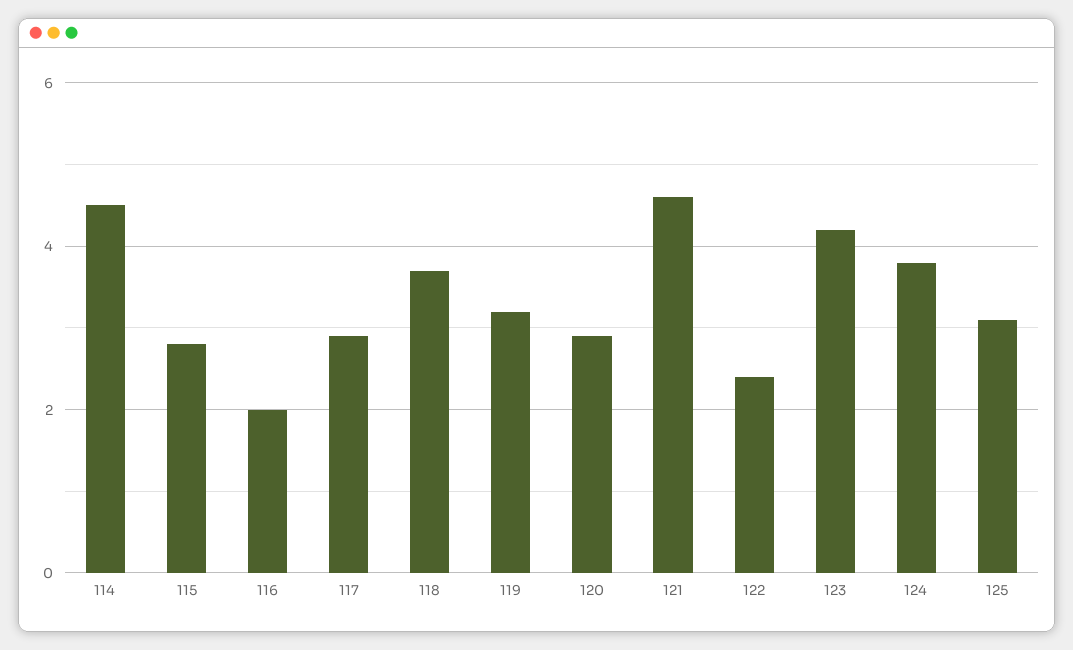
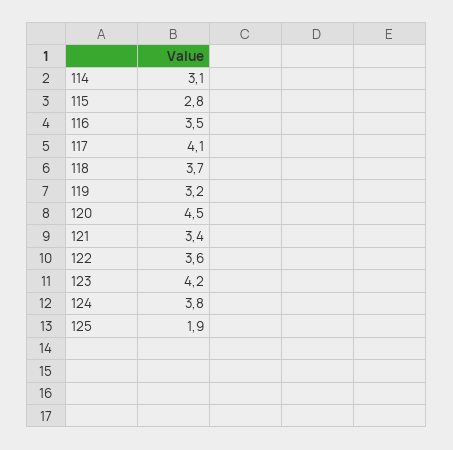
114: 4.5 -> 3.1
116: 2 -> 3.5
117: 3 -> 4.1
120: 3 -> 4.5
121: 4.5 -> 3.4
122: 2.5 -> 3.6
125: 3 -> 1.9

